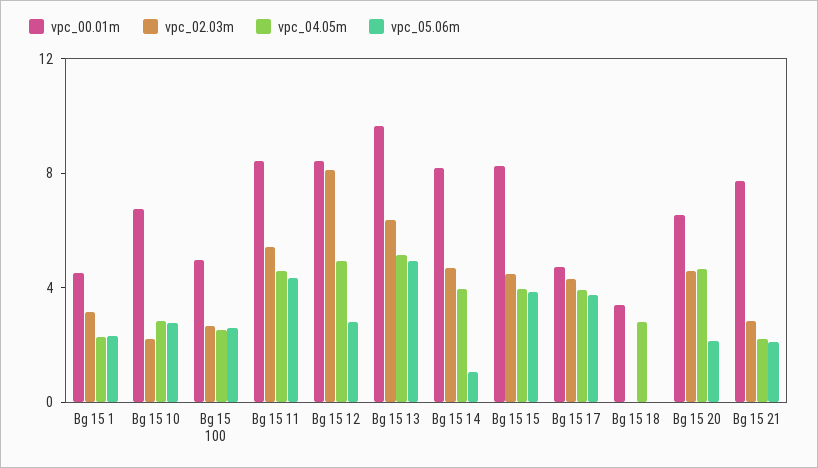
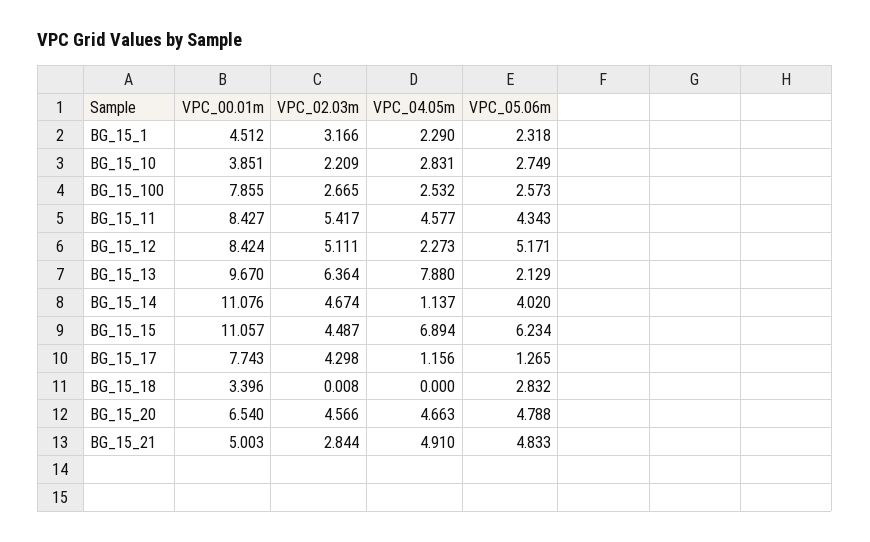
vpc_00.01m, Bg 15 10: 7 -> 3.851
vpc_00.01m, Bg 15 100: 5 -> 7.855
vpc_02.03m, Bg 15 12: 8 -> 5.111
vpc_04.05m, Bg 15 12: 5 -> 2.273
vpc_05.06m, Bg 15 12: 3 -> 5.171
vpc_04.05m, Bg 15 13: 5 -> 7.88
vpc_05.06m, Bg 15 13: 5 -> 2.129
vpc_00.01m, Bg 15 14: 8 -> 11.076
vpc_04.05m, Bg 15 14: 4 -> 1.137
vpc_05.06m, Bg 15 14: 1 -> 4.02
vpc_00.01m, Bg 15 15: 8 -> 11.057
vpc_04.05m, Bg 15 15: 4 -> 6.894
vpc_05.06m, Bg 15 15: 4 -> 6.234
vpc_00.01m, Bg 15 17: 5 -> 7.743
vpc_04.05m, Bg 15 17: 4 -> 1.156
vpc_05.06m, Bg 15 17: 4 -> 1.265
vpc_04.05m, Bg 15 18: 3 -> 0
vpc_05.06m, Bg 15 18: 0 -> 2.832
vpc_05.06m, Bg 15 20: 2 -> 4.788
vpc_00.01m, Bg 15 21: 8 -> 5.003
vpc_04.05m, Bg 15 21: 2 -> 4.91
vpc_05.06m, Bg 15 21: 2 -> 4.833

